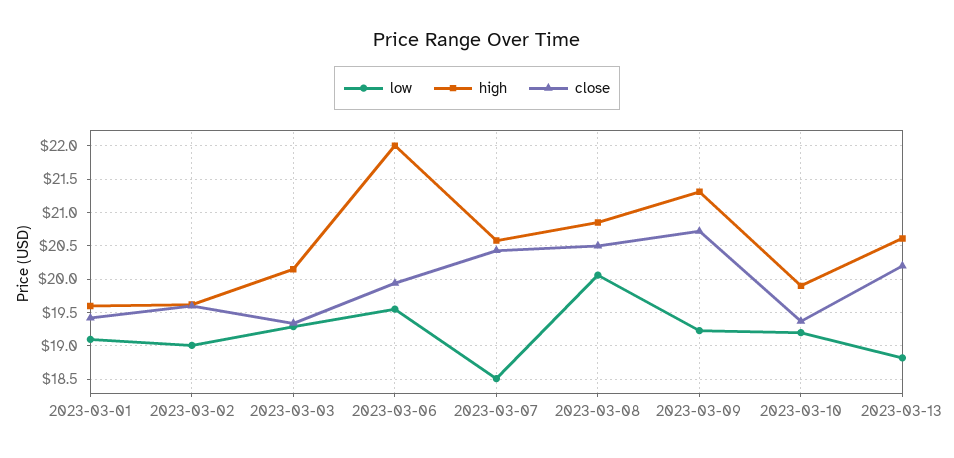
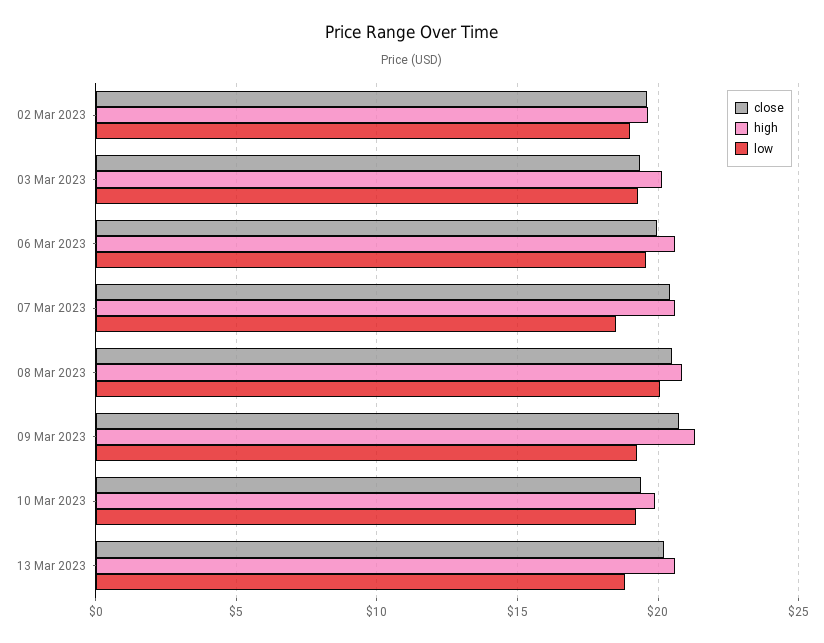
low, 2023-03-01: 19.1 -> none
high, 2023-03-01: 19.6 -> none
close, 2023-03-01: 19.4 -> none
high, 2023-03-06: 22 -> 20.5

